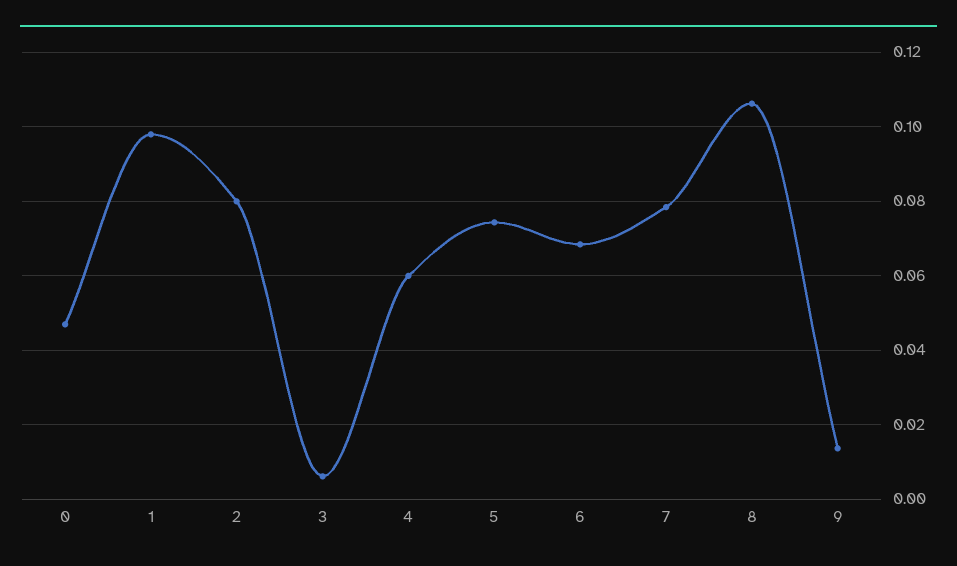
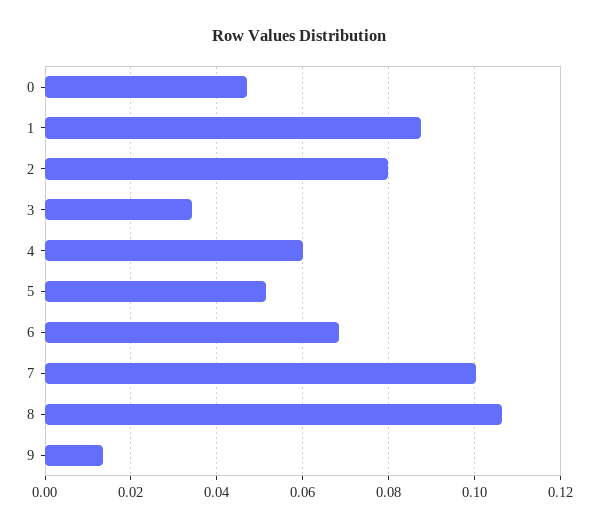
1: 0.098 -> 0.088
3: 0.006 -> 0.034
5: 0.074 -> 0.052
7: 0.078 -> 0.1

